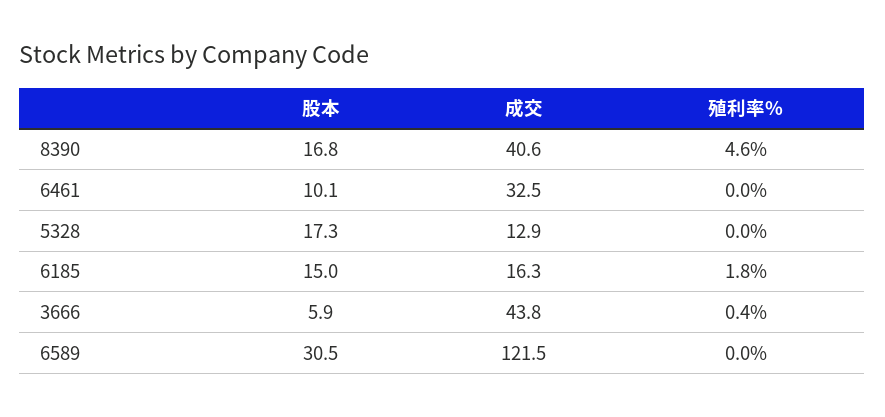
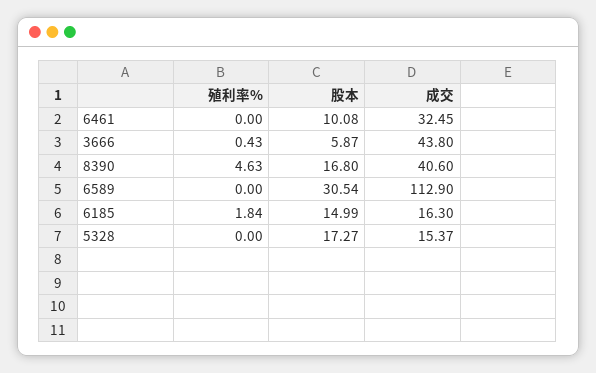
成交, 5328: 12.9 -> 15.37
成交, 6589: 121.5 -> 112.9

